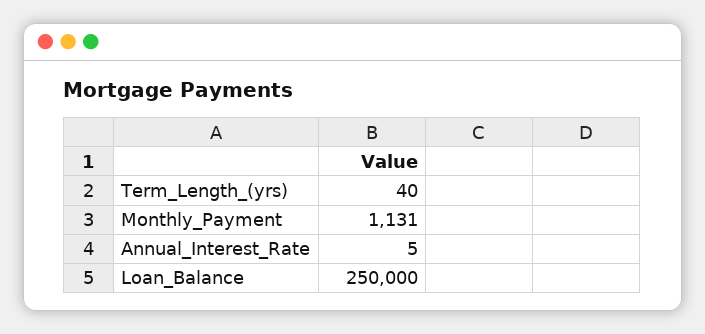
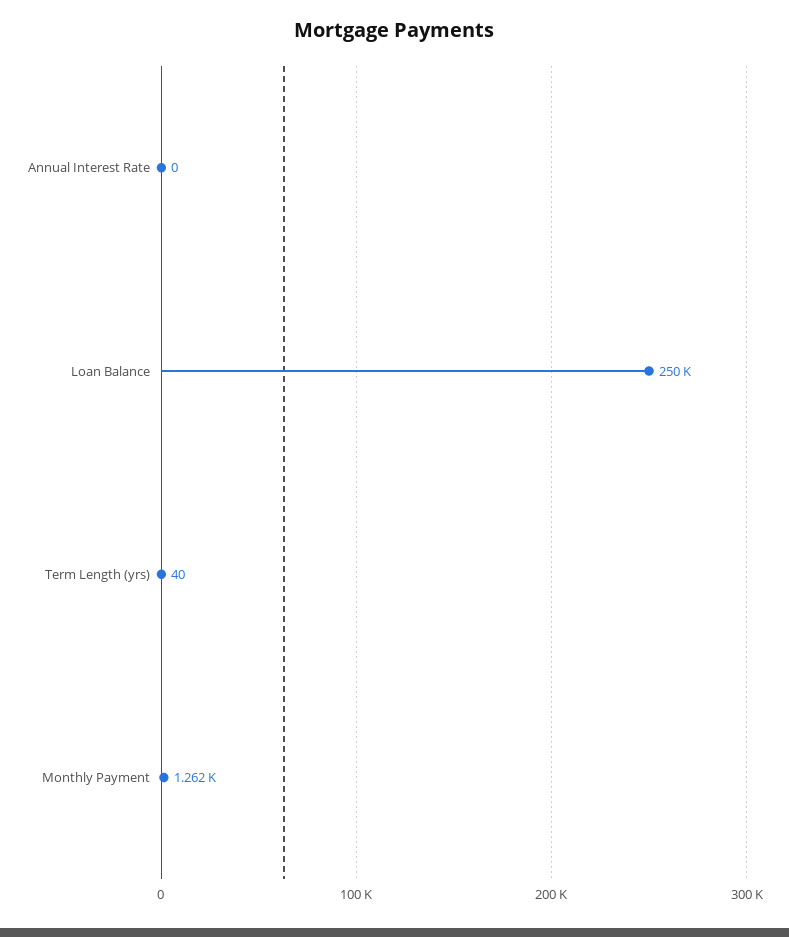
Monthly_Payment: 1131 -> 1262
Annual_Interest_Rate: 5 -> 0

